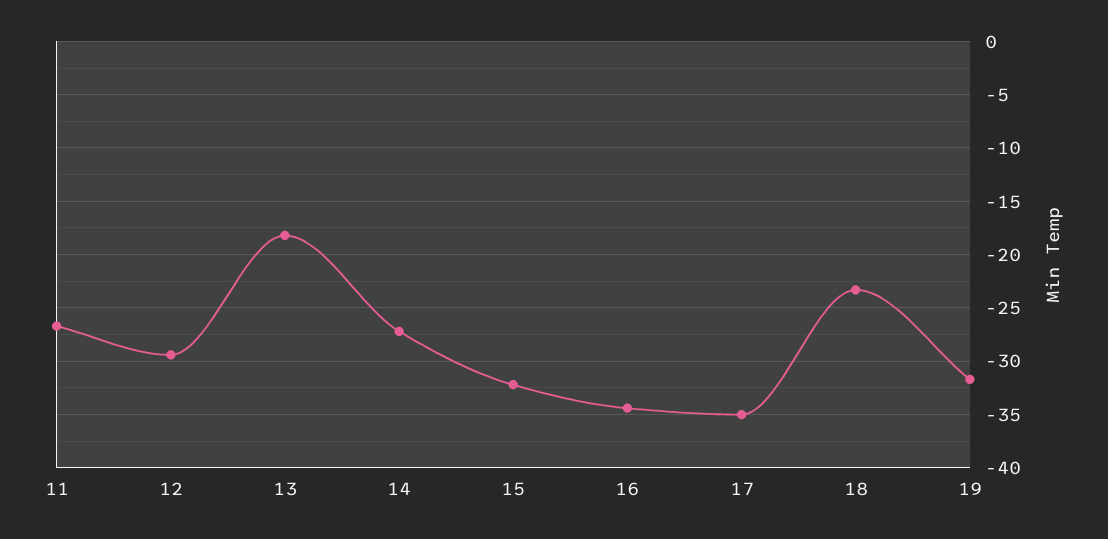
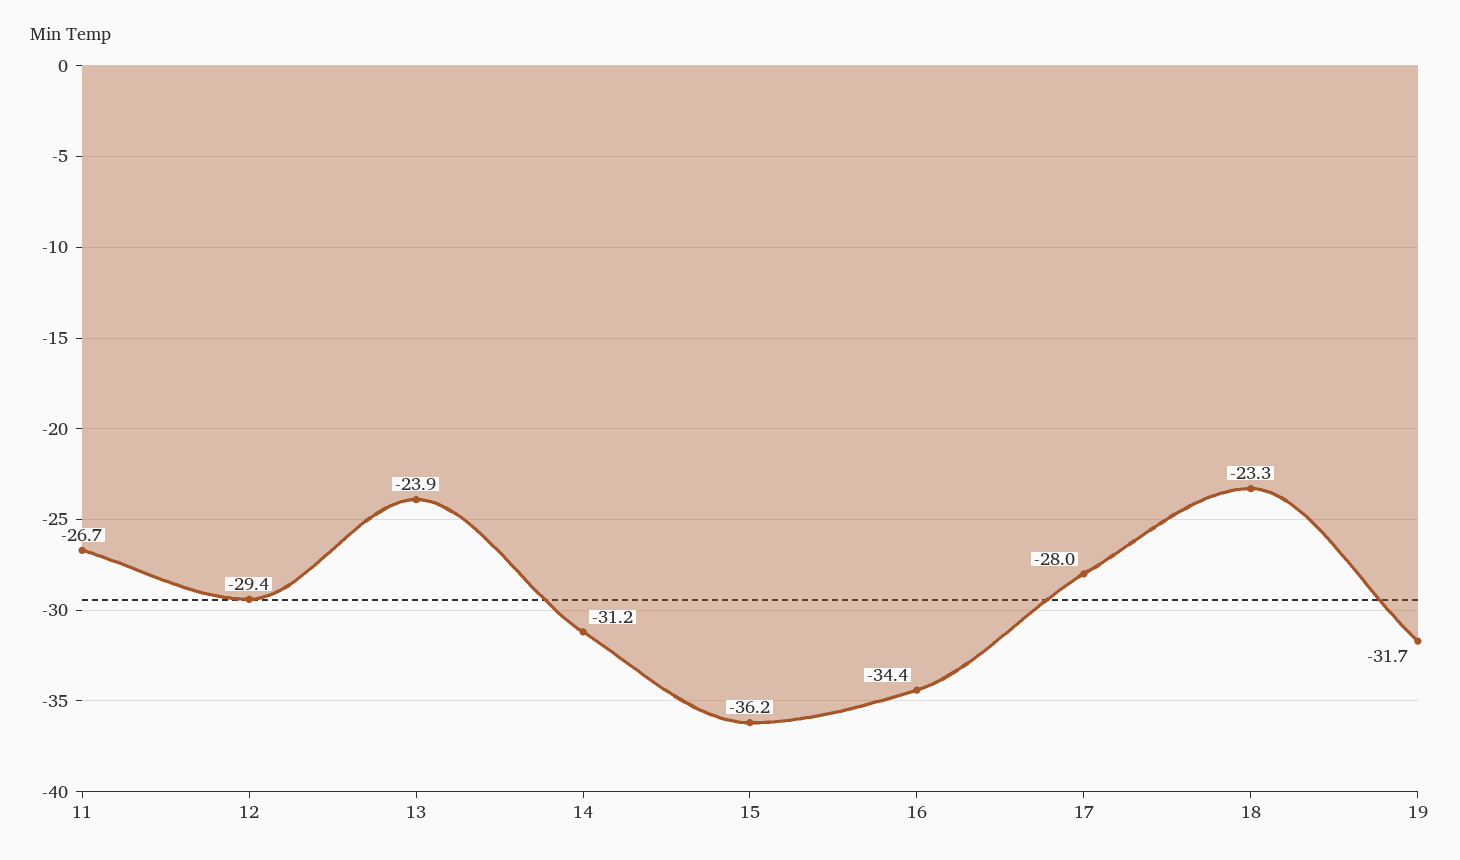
13: -18 -> -23.9
14: -27 -> -31.2
15: -32 -> -36.2
17: -35 -> -28

